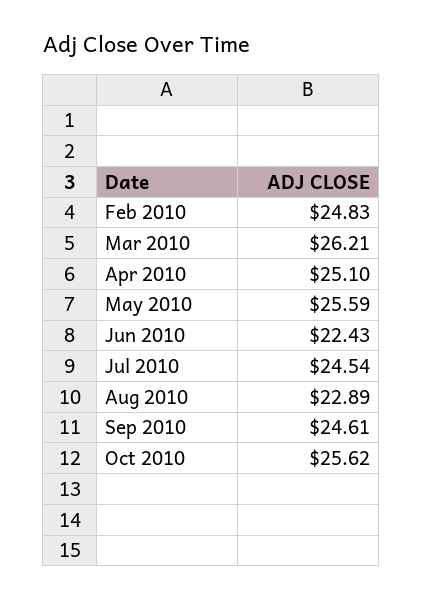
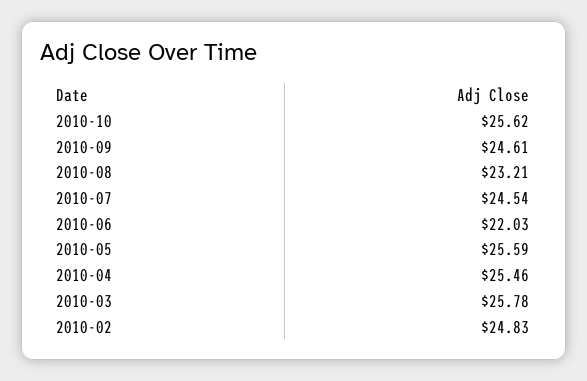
Mar 2010: 26.21 -> 25.78
Apr 2010: 25.1 -> 25.46
Jun 2010: 22.43 -> 22.03
Aug 2010: 22.89 -> 23.21

